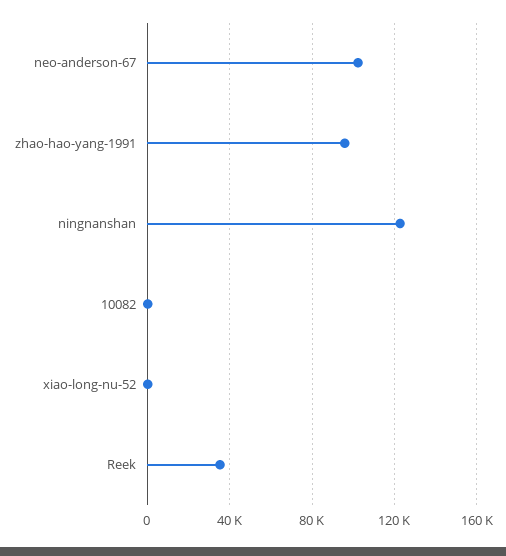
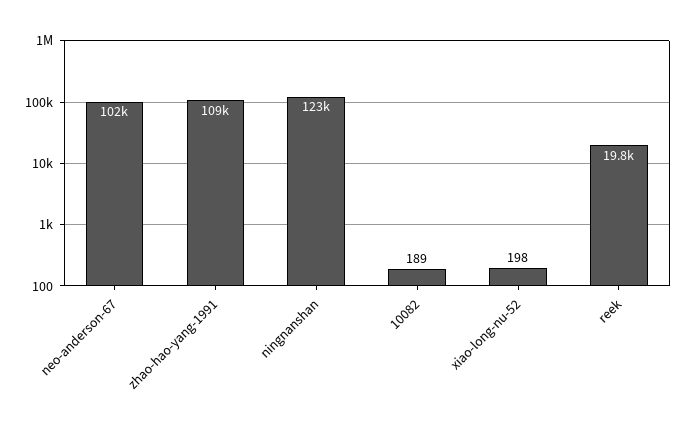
zhao-hao-yang-1991: 95000 -> 109000
Reek: 35000 -> 19800

